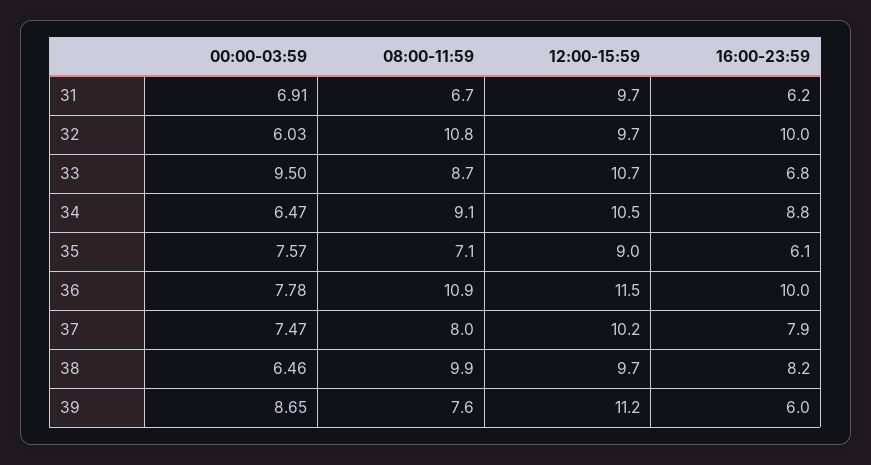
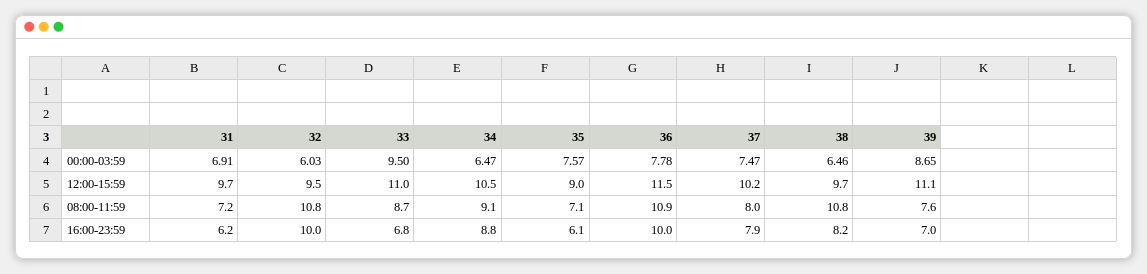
08:00-11:59, 31: 6.7 -> 7.2
12:00-15:59, 32: 9.7 -> 9.5
12:00-15:59, 33: 10.7 -> 11
08:00-11:59, 38: 9.9 -> 10.8
12:00-15:59, 39: 11.2 -> 11.1
16:00-23:59, 39: 6 -> 7

